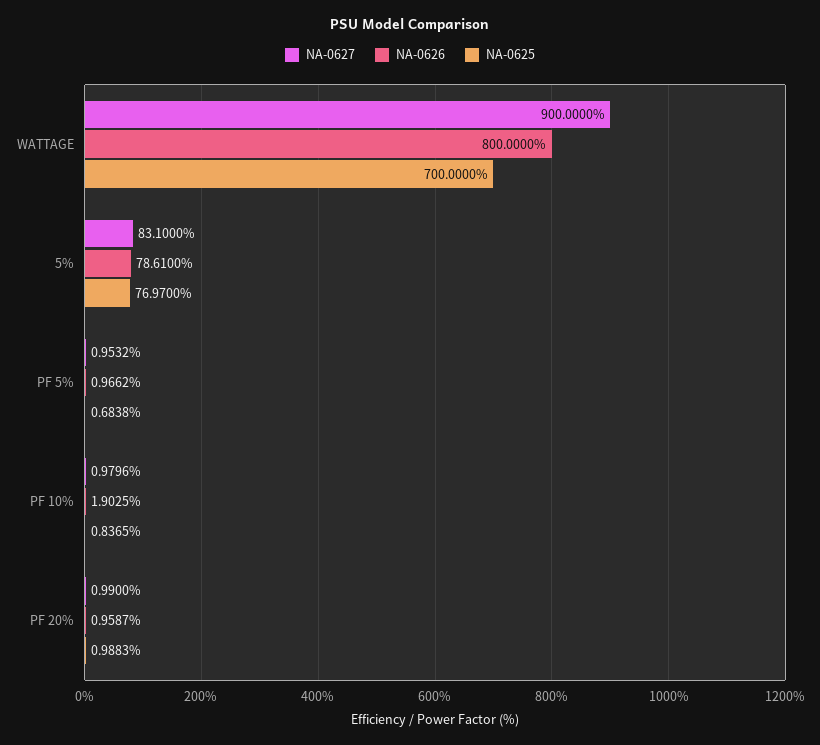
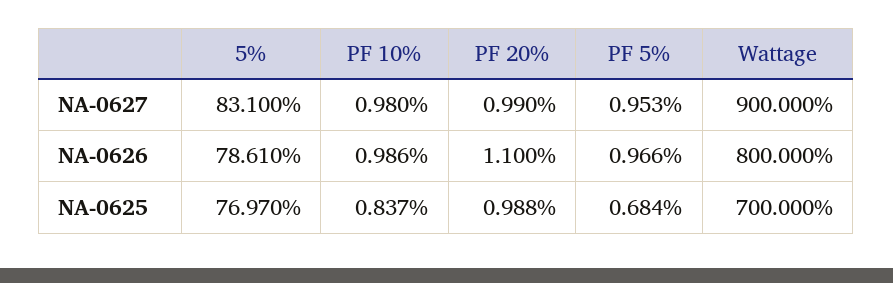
NA-0626, PF 10%: 1.9025 -> 0.986
NA-0626, PF 20%: 0.9587 -> 1.1

